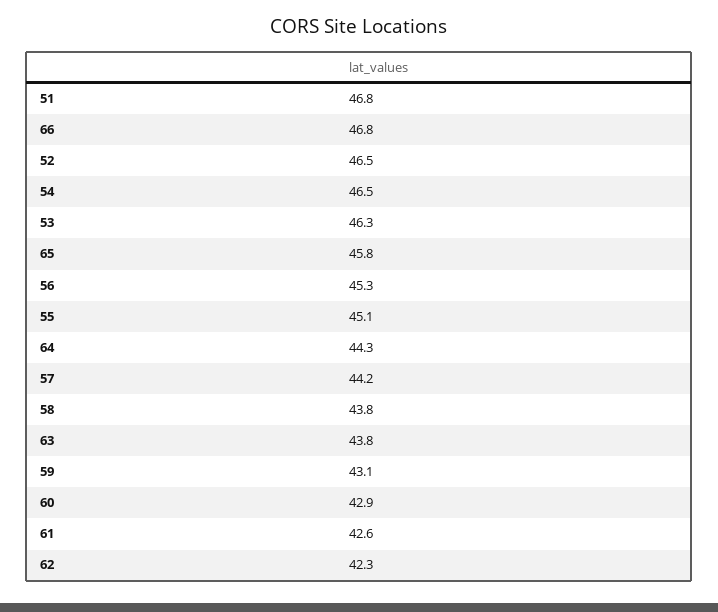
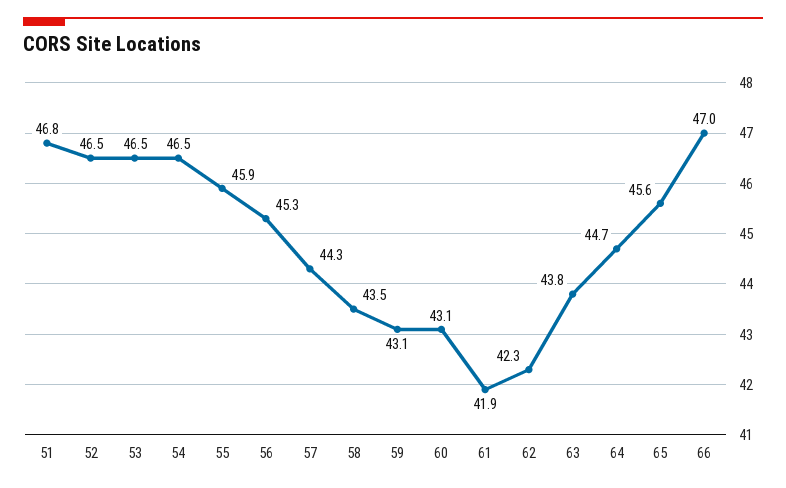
66: 46.8 -> 47
53: 46.3 -> 46.5
65: 45.8 -> 45.6
55: 45.1 -> 45.9
64: 44.3 -> 44.7
57: 44.2 -> 44.3
58: 43.8 -> 43.5
60: 42.9 -> 43.1
61: 42.6 -> 41.9

